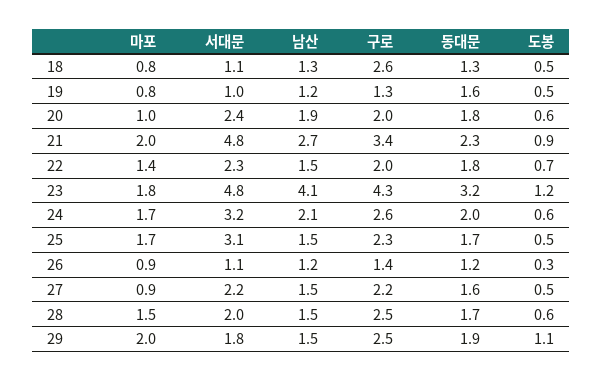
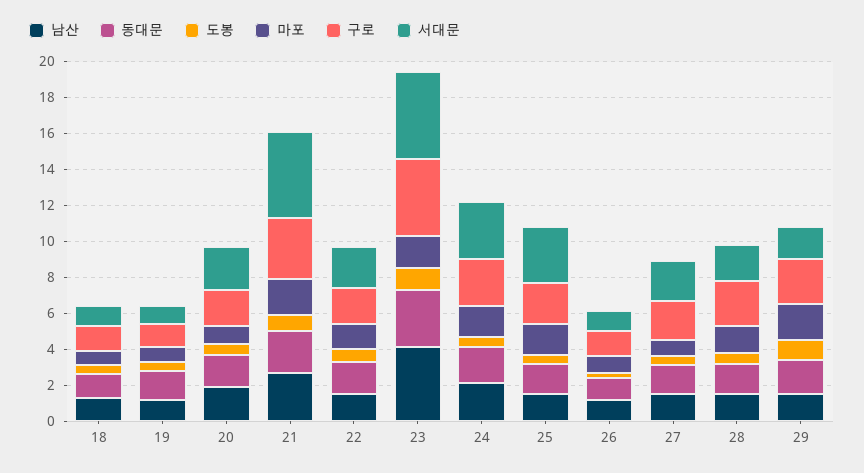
구로, 18: 2.6 -> 1.5

